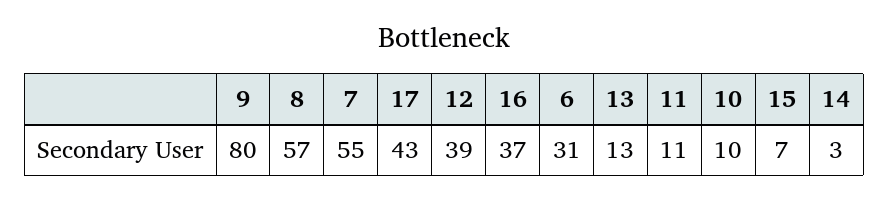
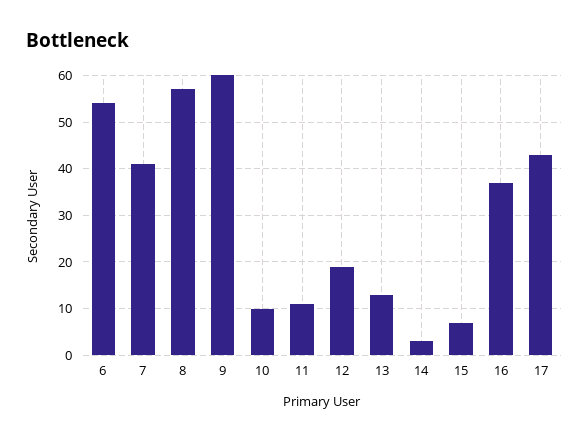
9: 80 -> 60
7: 55 -> 40
12: 39 -> 20
6: 31 -> 55

